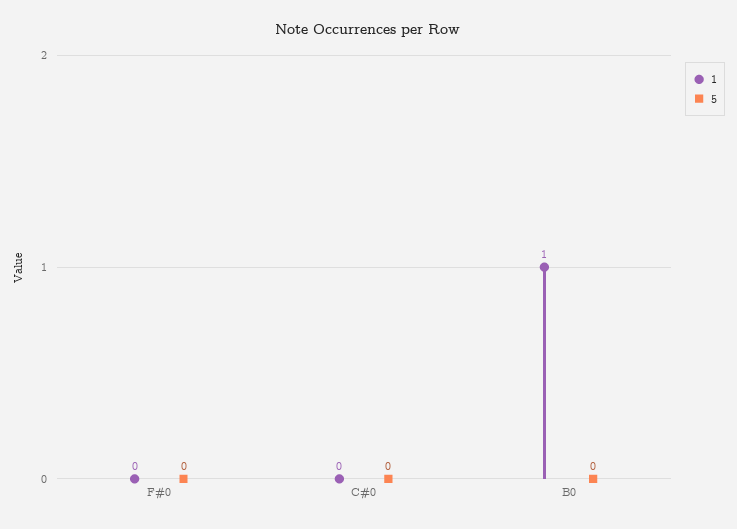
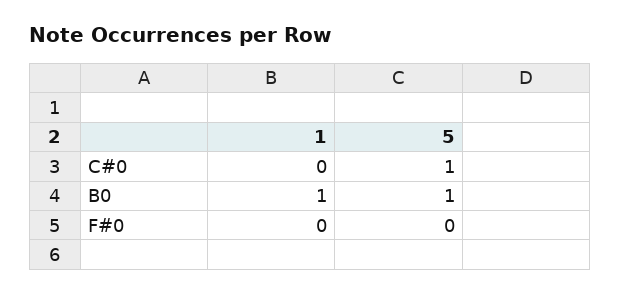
5, C#0: 0 -> 1
5, B0: 0 -> 1

